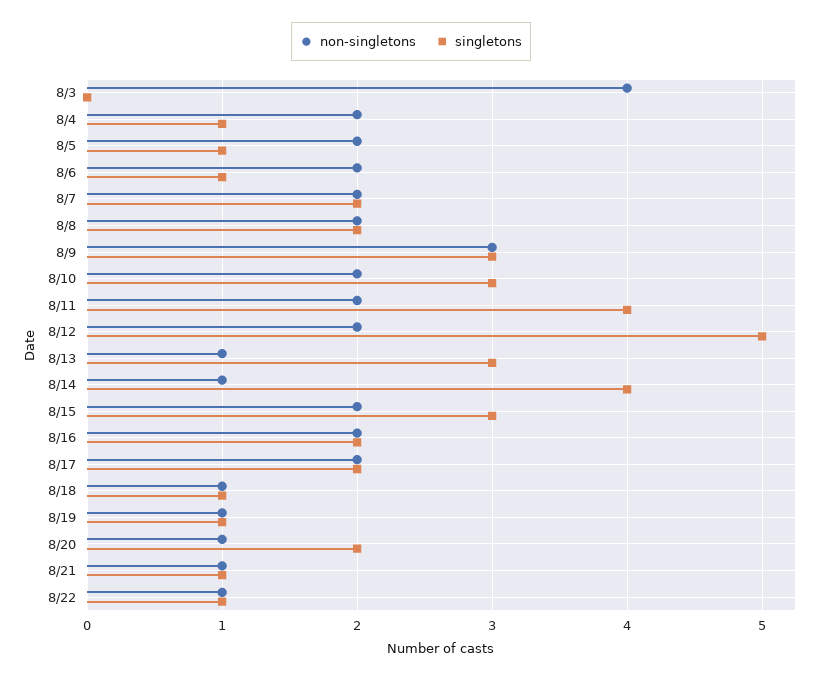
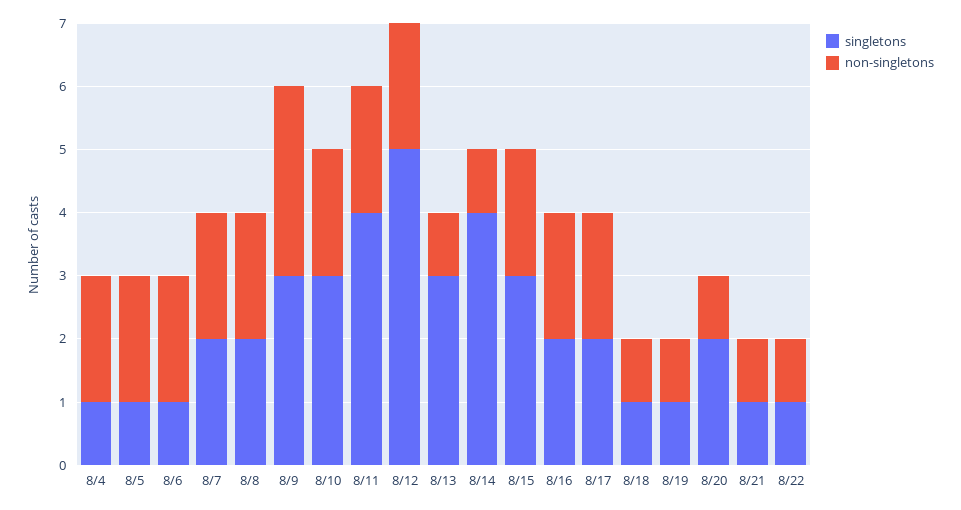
non-singletons, 8/3: 4 -> none
singletons, 8/3: 0 -> none

